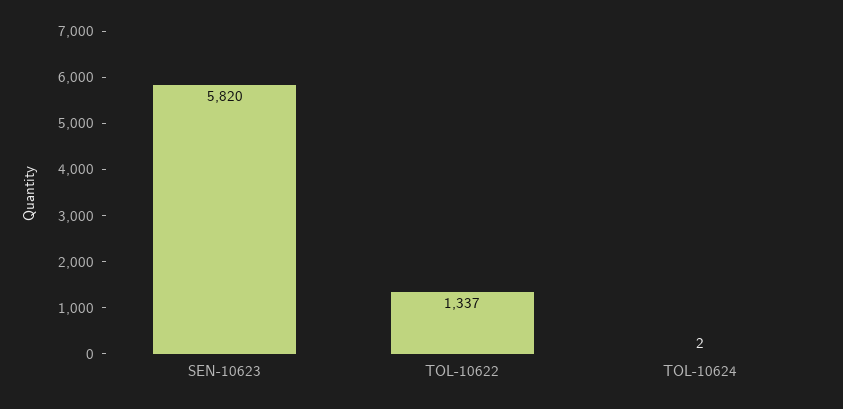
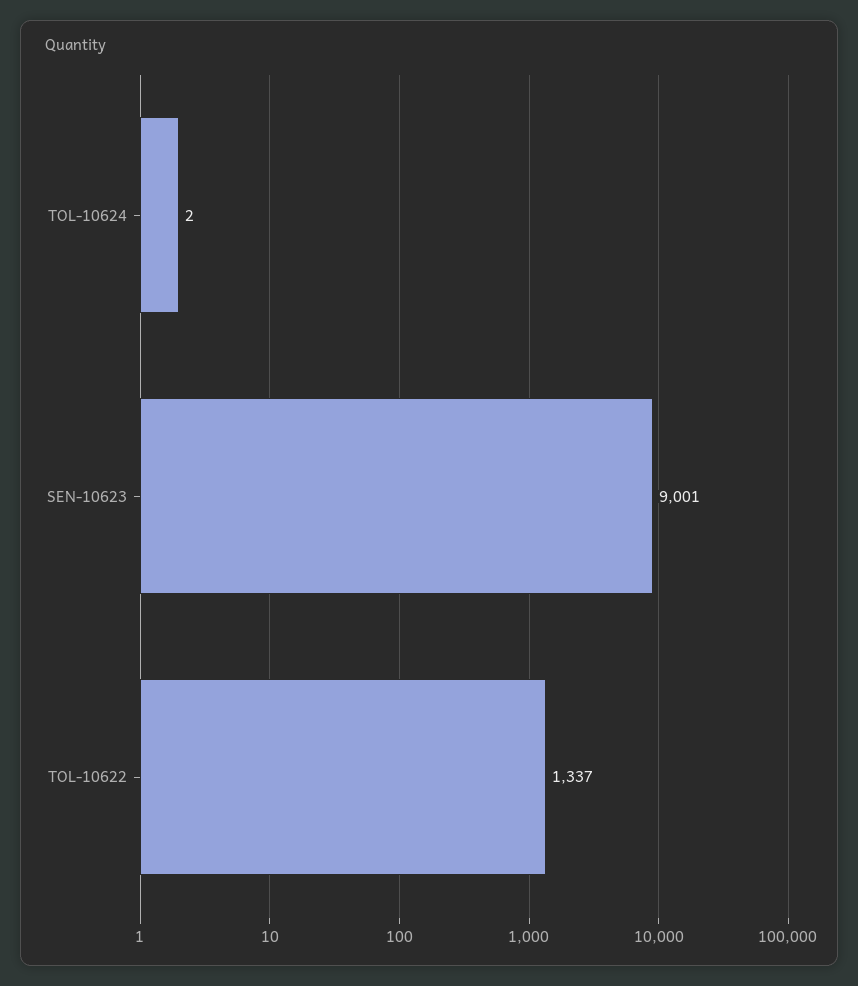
SEN-10623: 5820 -> 9001

